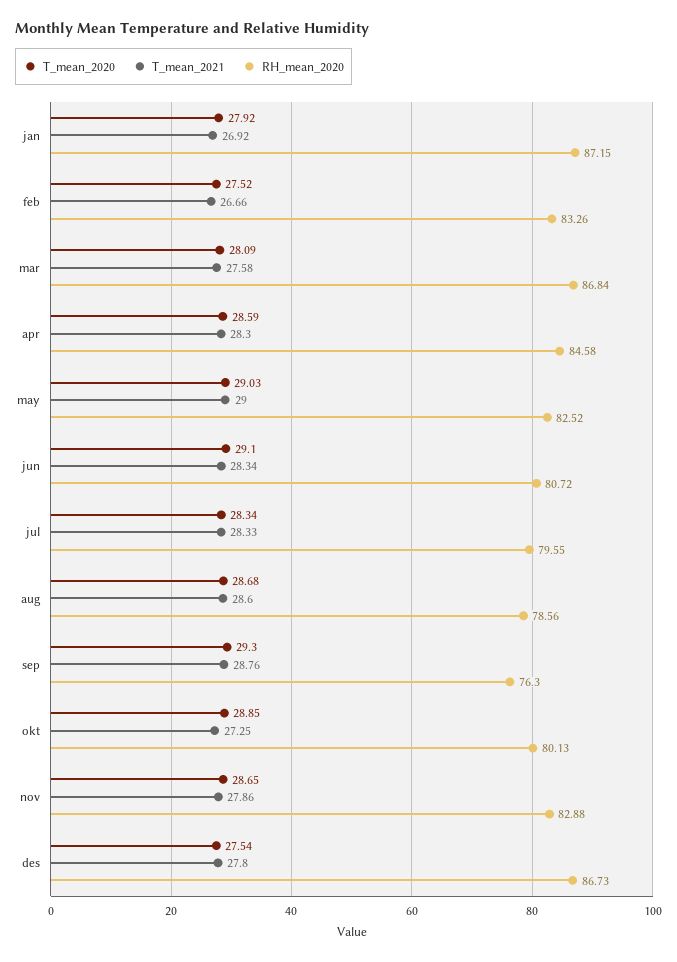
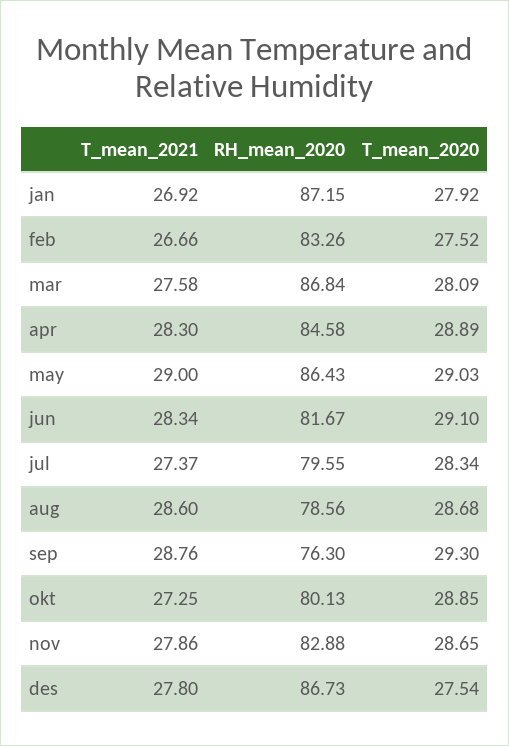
T_mean_2020, apr: 28.59 -> 28.89
RH_mean_2020, may: 82.52 -> 86.43
RH_mean_2020, jun: 80.72 -> 81.67
T_mean_2021, jul: 28.33 -> 27.37

